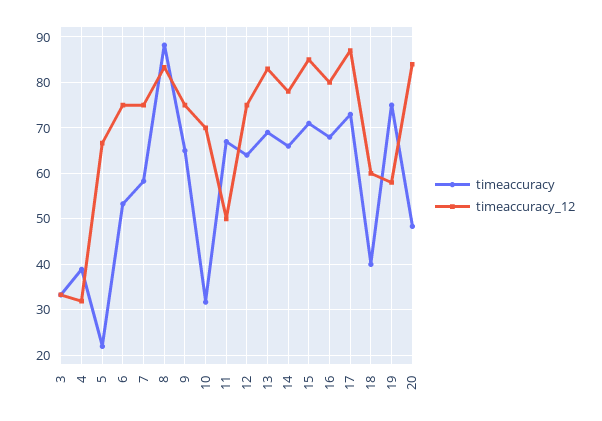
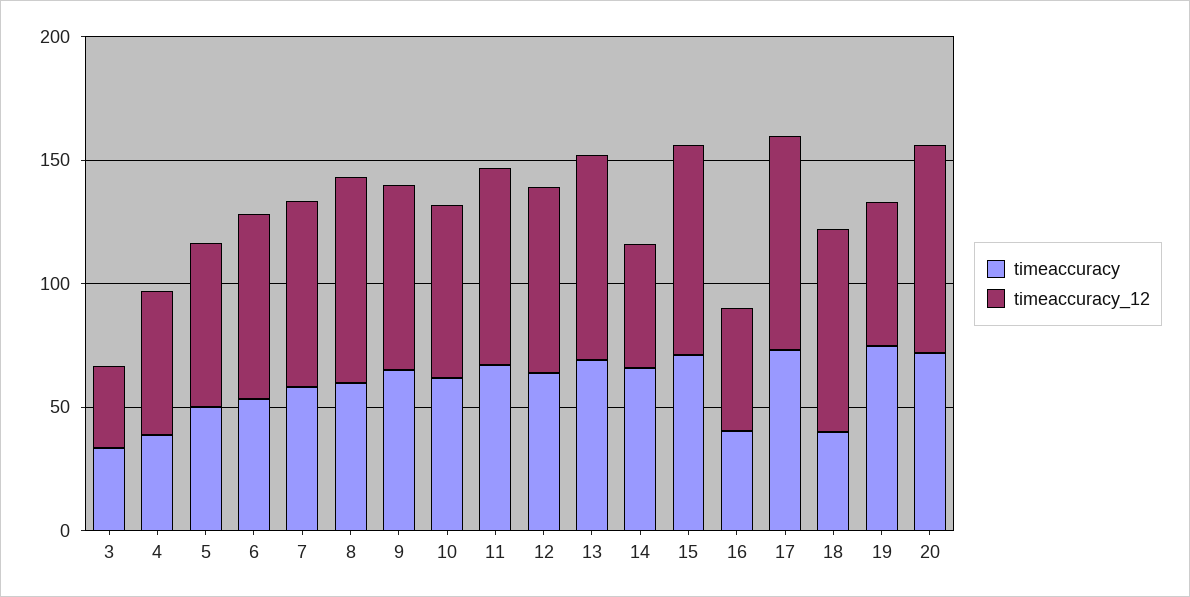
timeaccuracy_12, 4: 32 -> 60
timeaccuracy, 5: 22 -> 50
timeaccuracy, 8: 88 -> 60
timeaccuracy, 10: 32 -> 60
timeaccuracy_12, 11: 50 -> 80
timeaccuracy_12, 14: 78 -> 50
timeaccuracy, 16: 68 -> 40
timeaccuracy_12, 16: 80 -> 50
timeaccuracy_12, 18: 60 -> 80
timeaccuracy, 20: 48 -> 70

